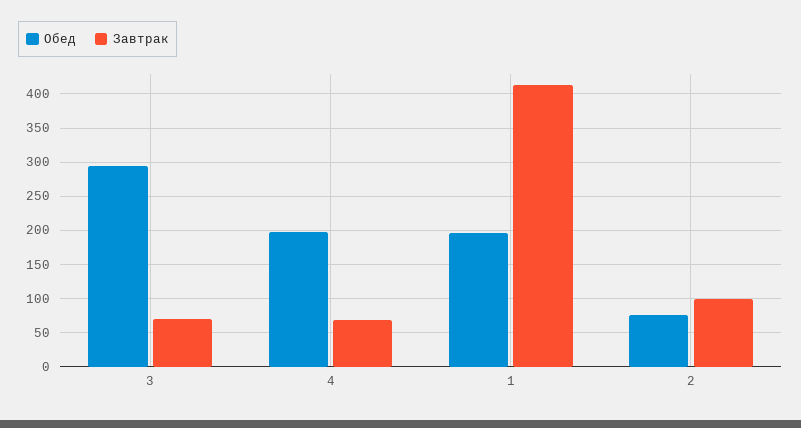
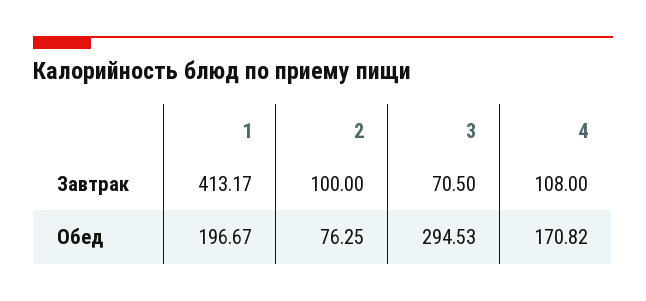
Обед, 4: 200 -> 170.82
Завтрак, 4: 70 -> 108

